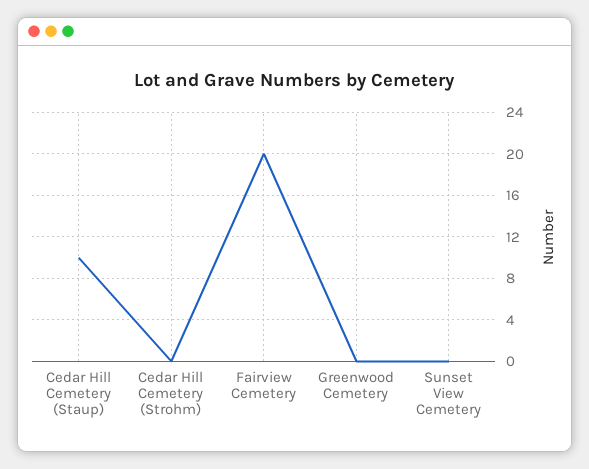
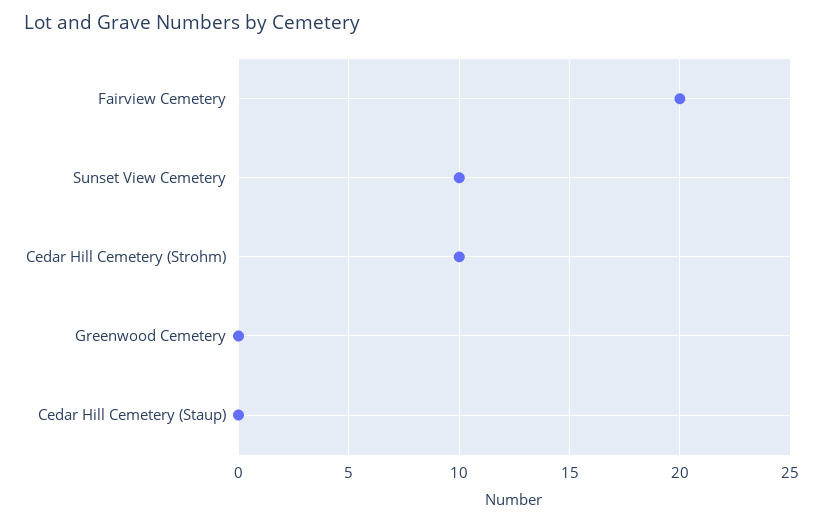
Cedar Hill Cemetery (Staup): 10 -> 0
Cedar Hill Cemetery (Strohm): 0 -> 10
Sunset View Cemetery: 0 -> 10

